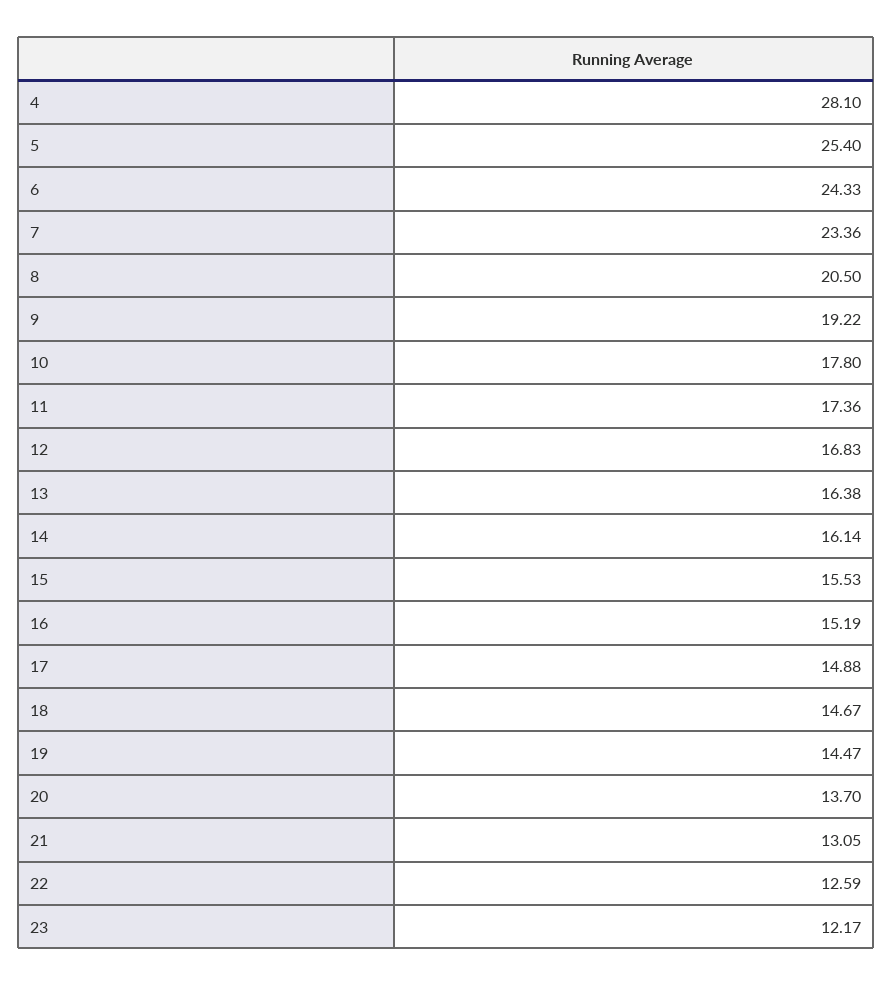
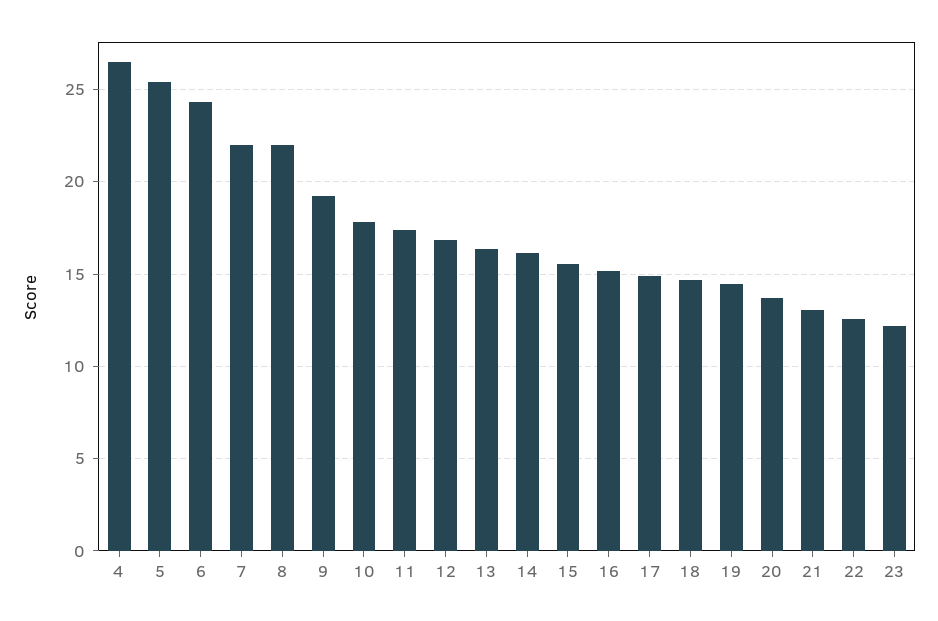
4: 28.1 -> 26.5
7: 23.36 -> 22
8: 20.5 -> 22

